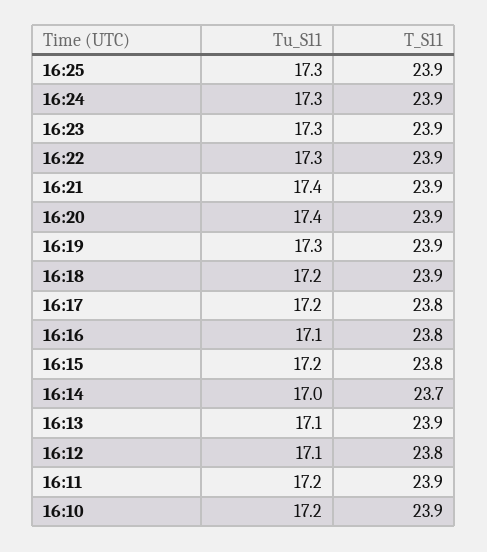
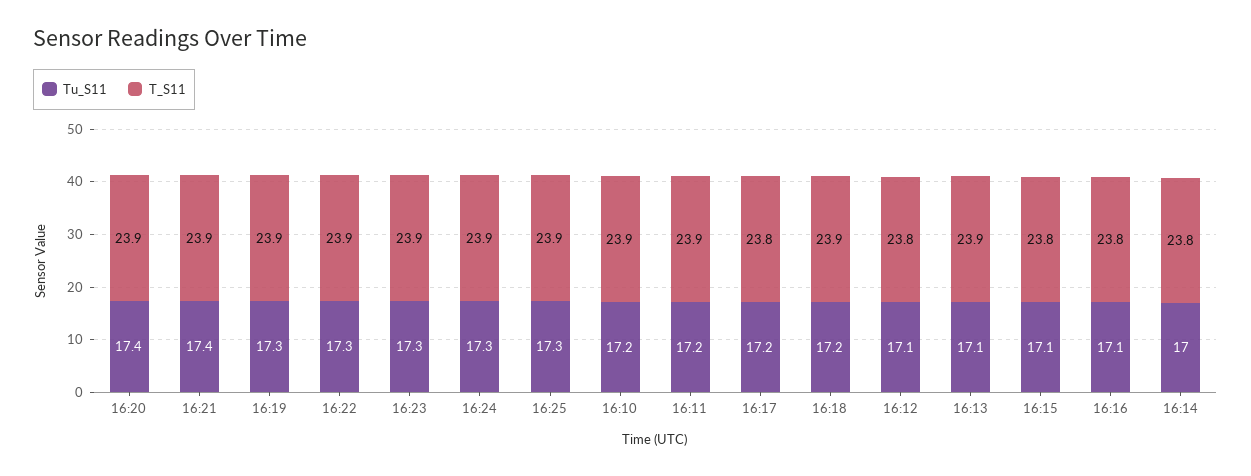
Tu_S11, 16:15: 17.2 -> 17.1
T_S11, 16:14: 23.7 -> 23.8

